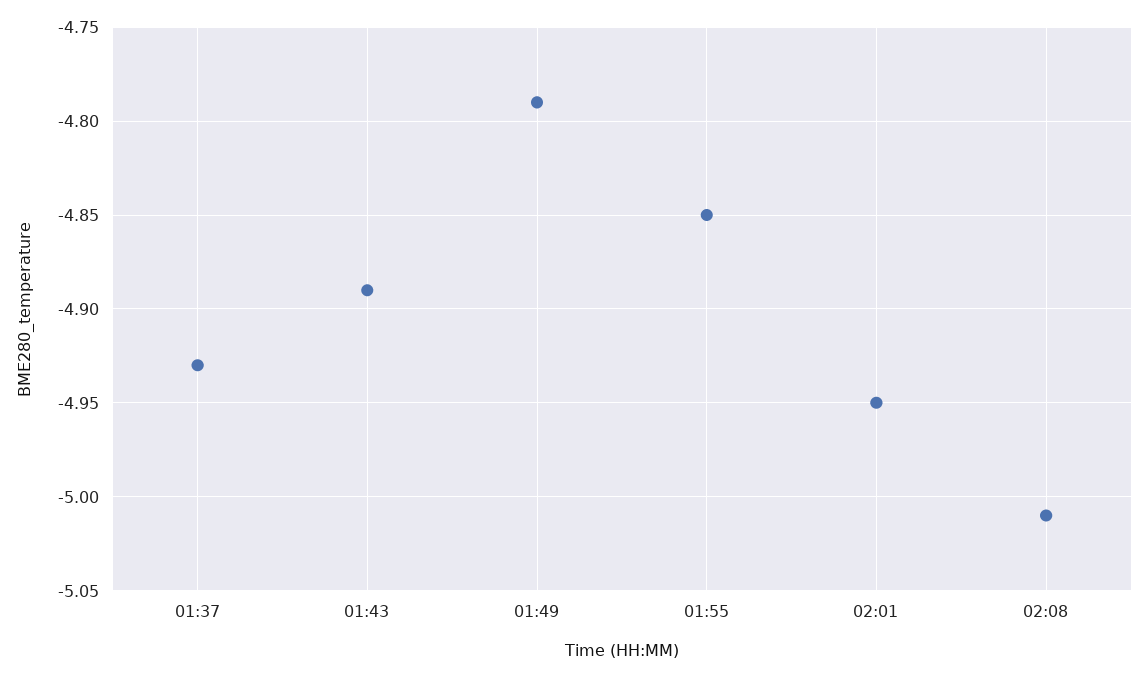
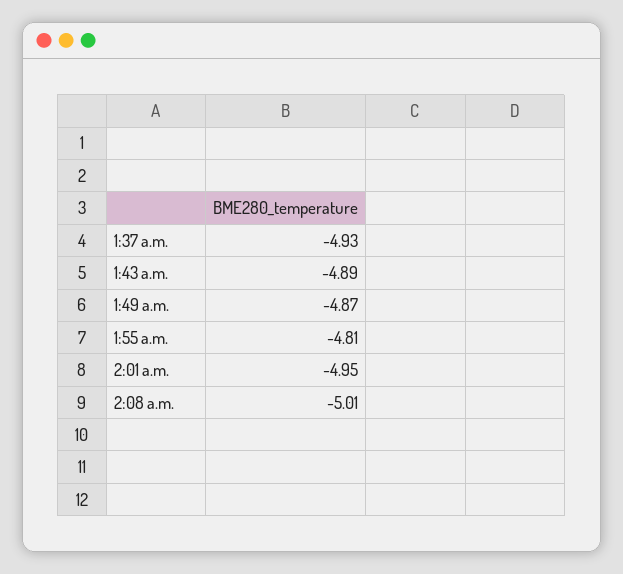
01:49: -4.79 -> -4.87
01:55: -4.85 -> -4.81

